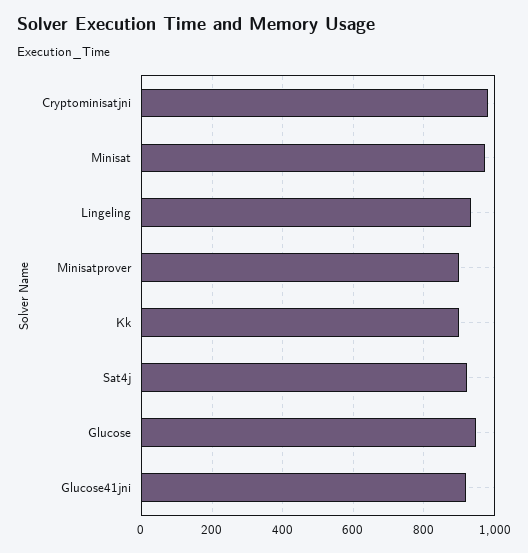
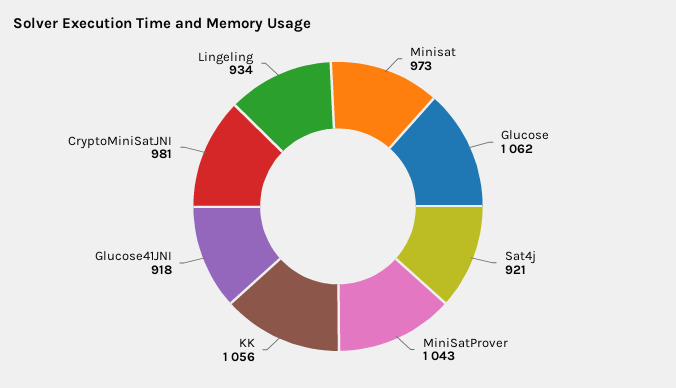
Minisatprover: 900 -> 1043
Kk: 900 -> 1056
Glucose: 940 -> 1062

